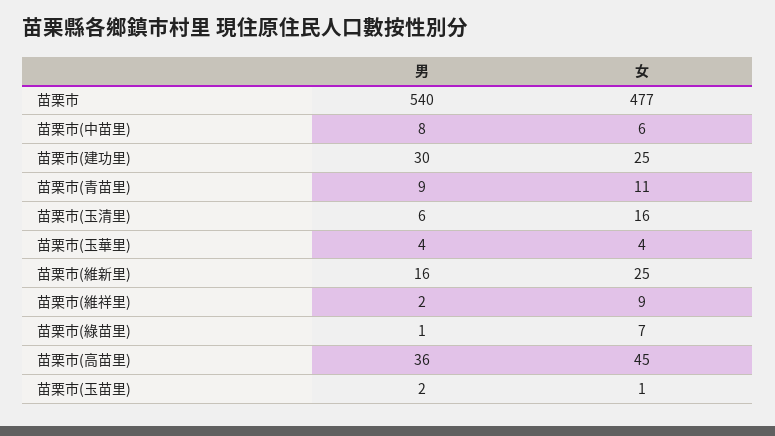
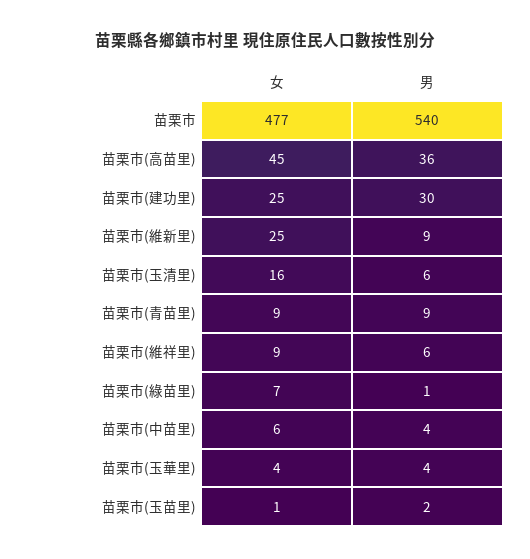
男, 苗栗市(中苗里): 8 -> 4
女, 苗栗市(青苗里): 11 -> 9
男, 苗栗市(維新里): 16 -> 9
男, 苗栗市(維祥里): 2 -> 6

